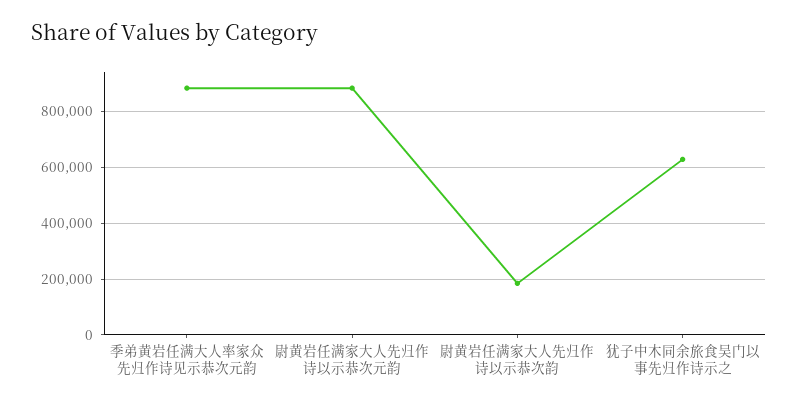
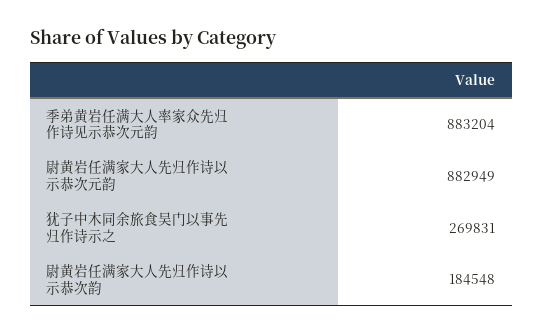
犹子中木同余旅食吴门以事先归作诗示之: 625000 -> 269831

